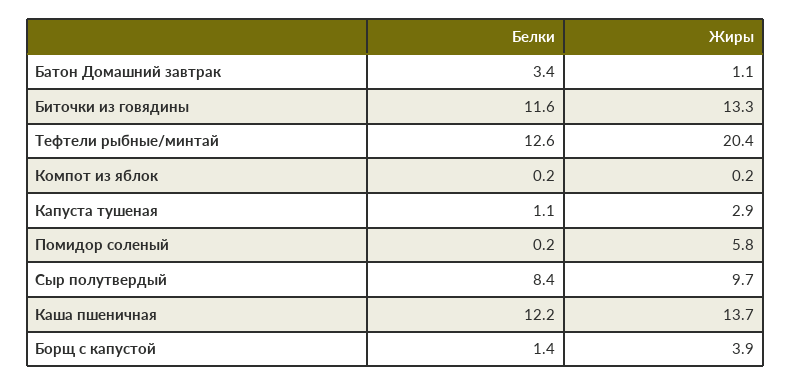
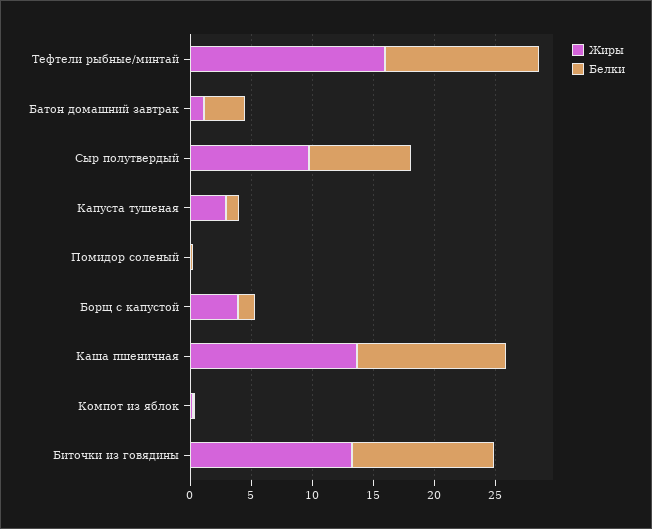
Жиры, Тефтели рыбные/минтай: 20.4 -> 16
Жиры, Помидор соленый: 5.8 -> 0

